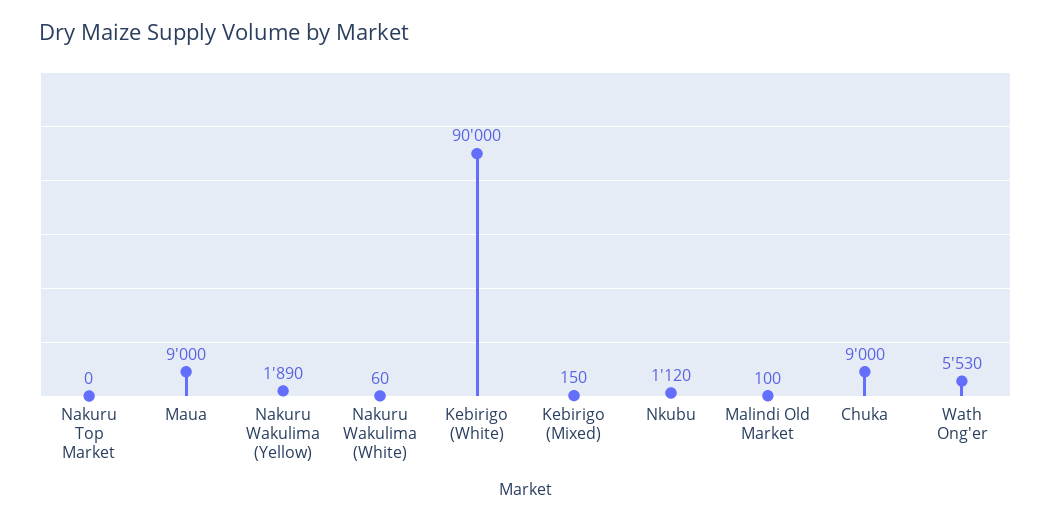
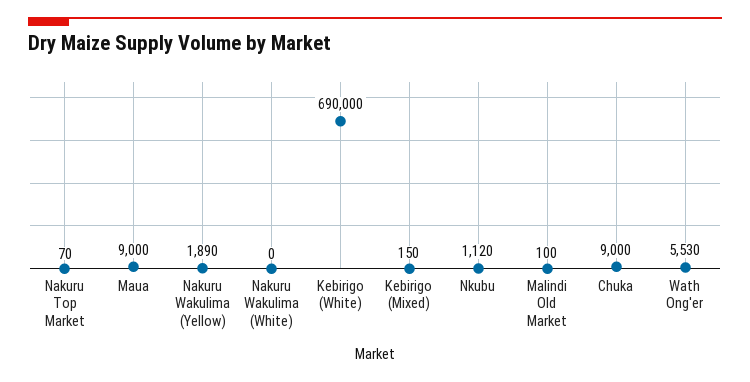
Nakuru Top Market: 0 -> 70
Nakuru Wakulima (White): 60 -> 0
Kebirigo (White): 90000 -> 690000

